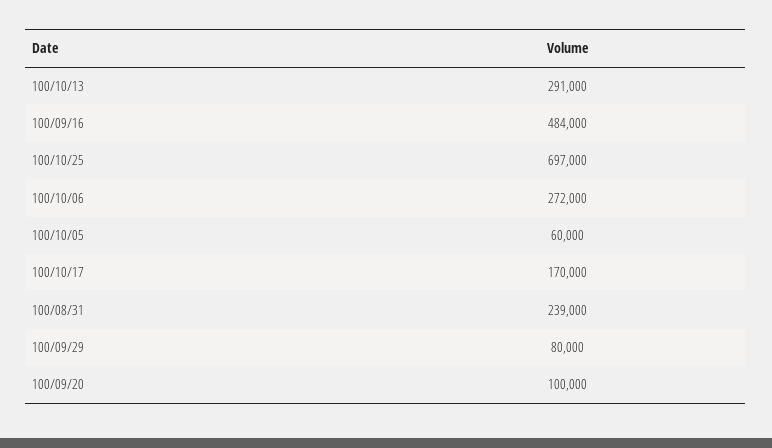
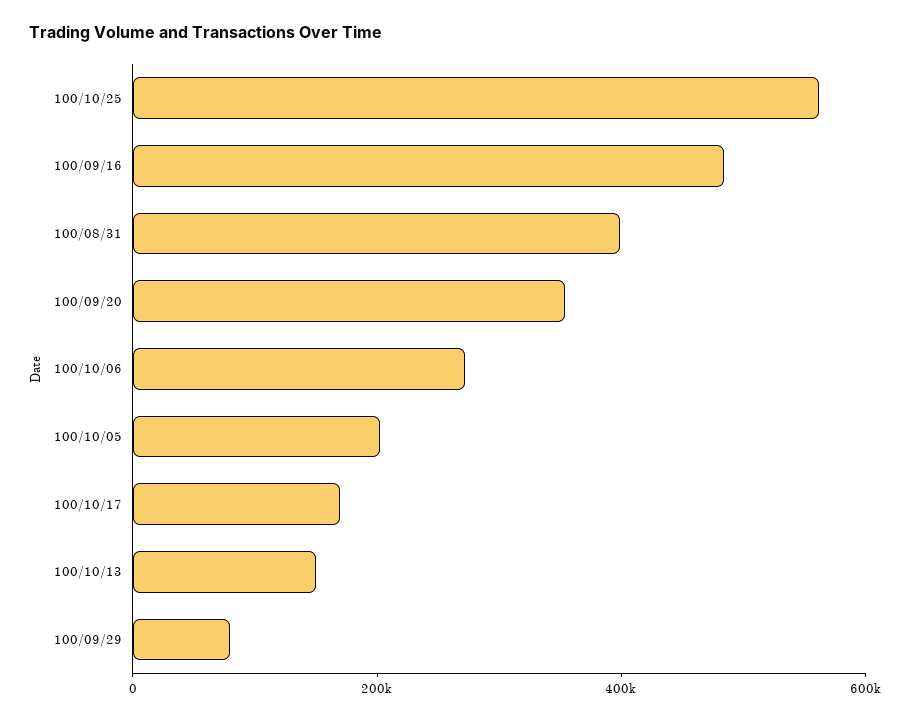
100/10/13: 291000 -> 150000
100/10/25: 697000 -> 550000
100/10/05: 60000 -> 200000
100/08/31: 239000 -> 400000
100/09/20: 100000 -> 350000

